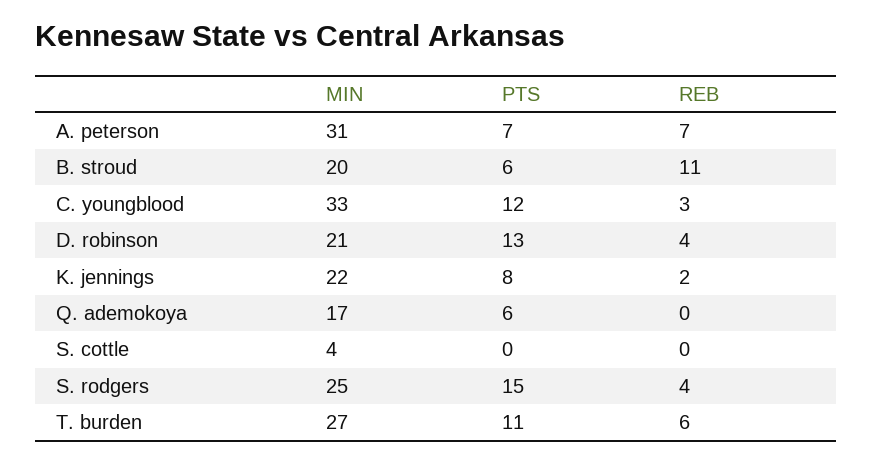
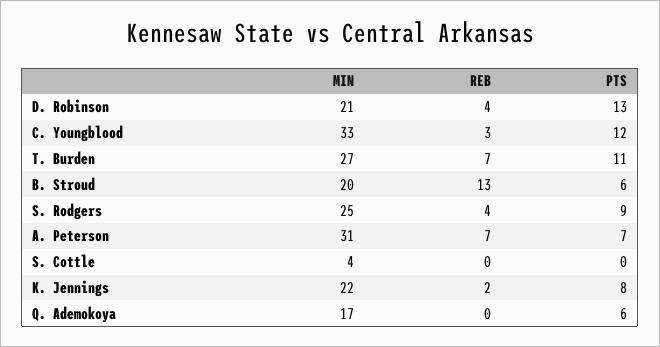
REB, B. stroud: 11 -> 13
PTS, S. rodgers: 15 -> 9
REB, T. burden: 6 -> 7

